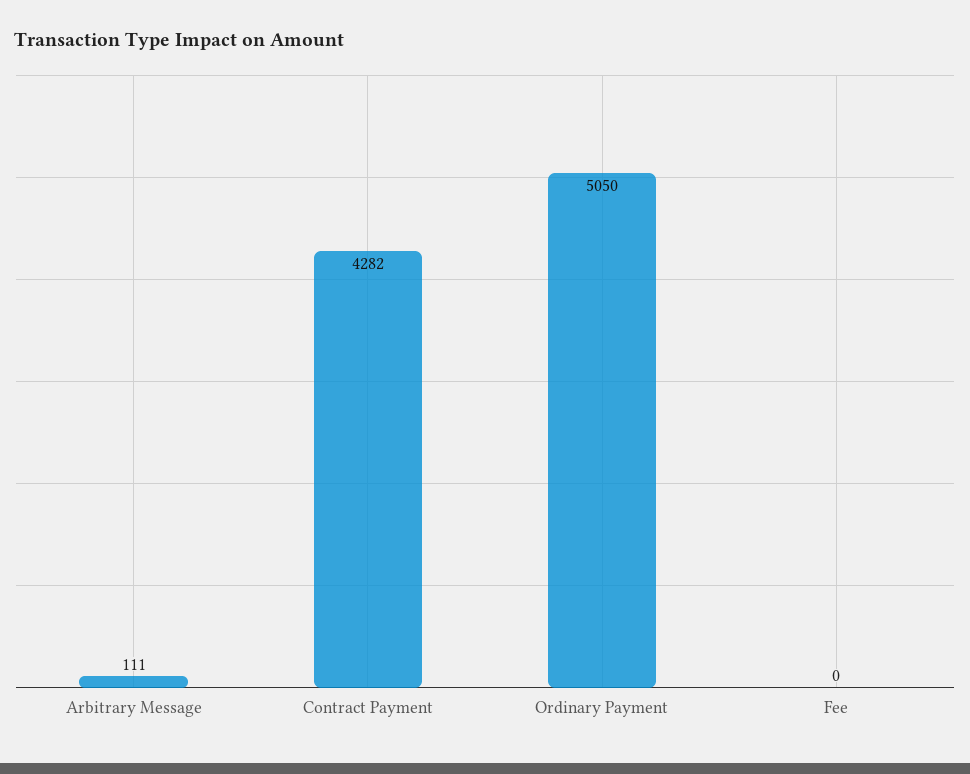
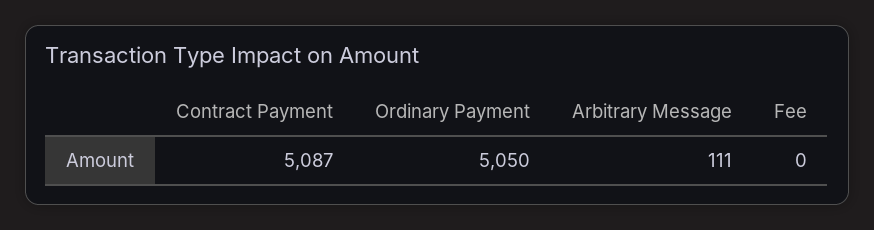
Contract Payment: 4282 -> 5087

